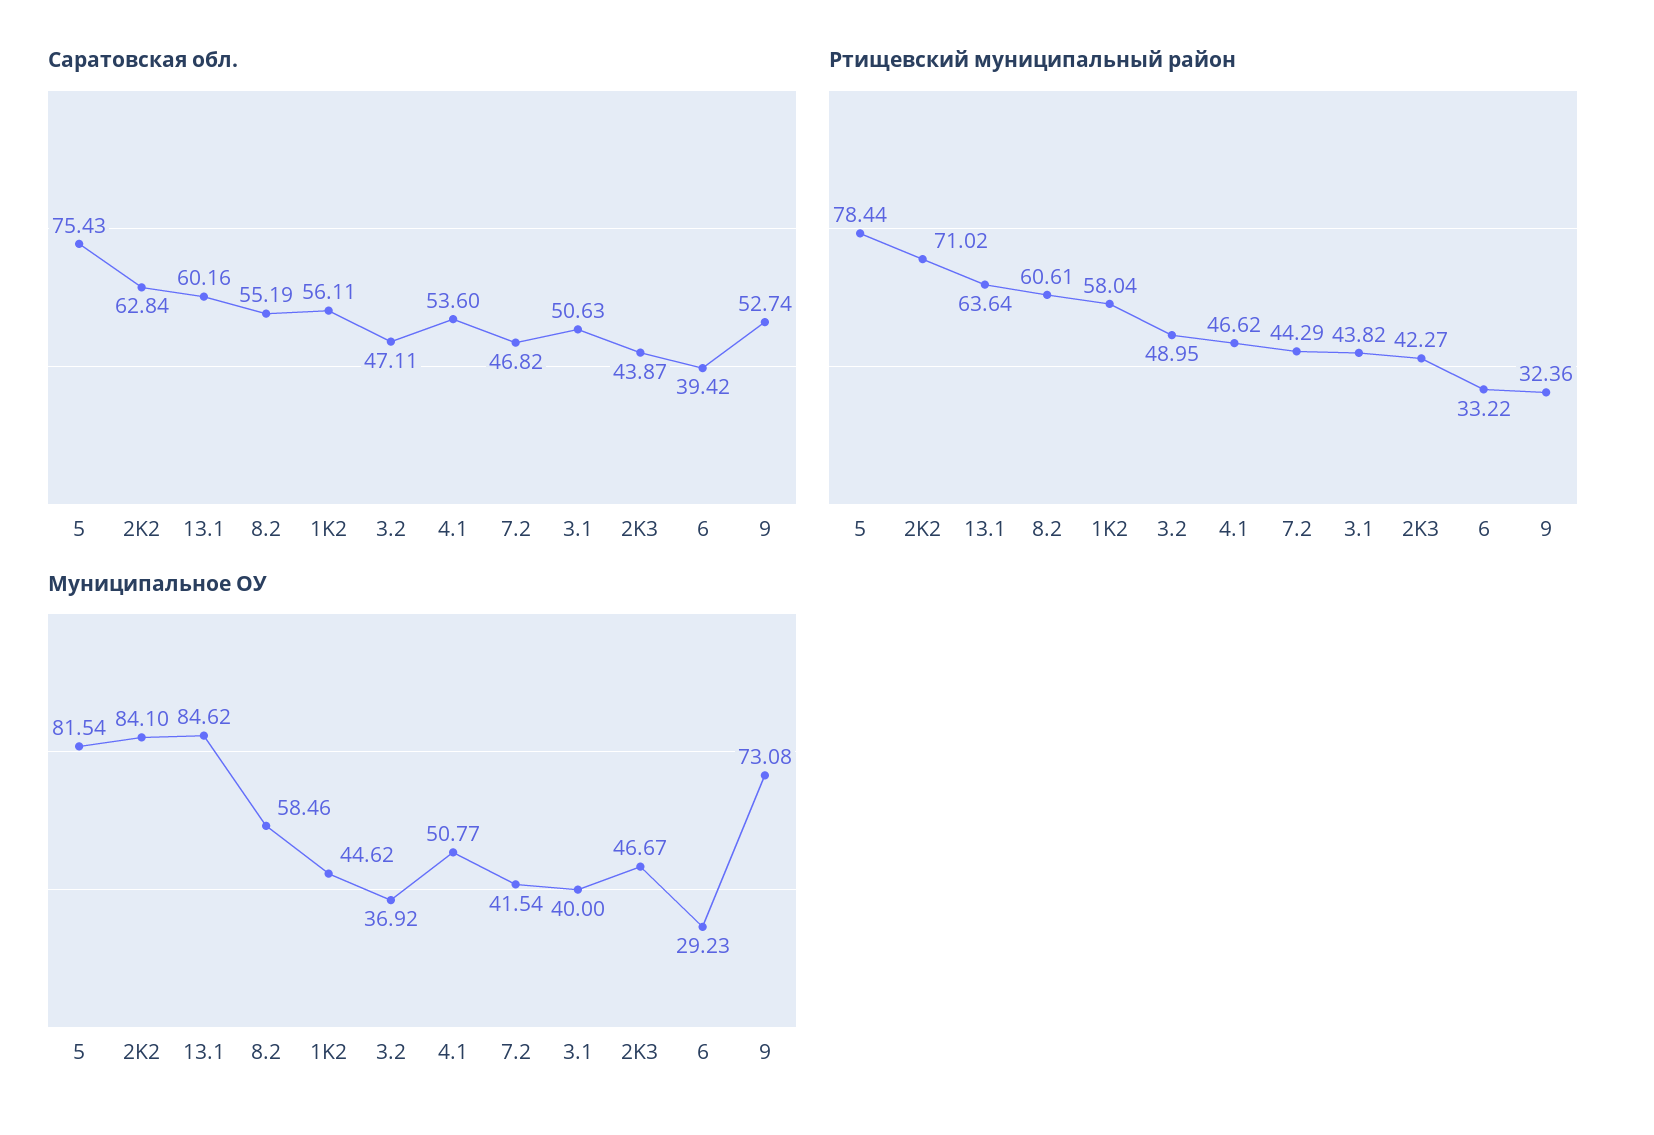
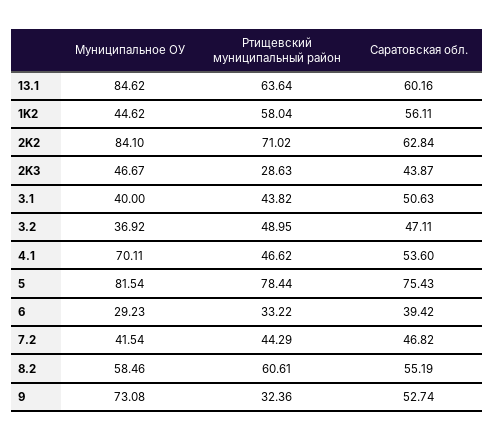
Ртищевский муниципальный район, 2K3: 42.27 -> 28.63
Муниципальное ОУ, 4.1: 50.77 -> 70.11

